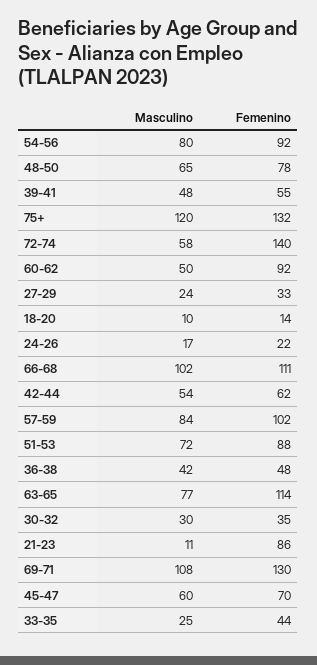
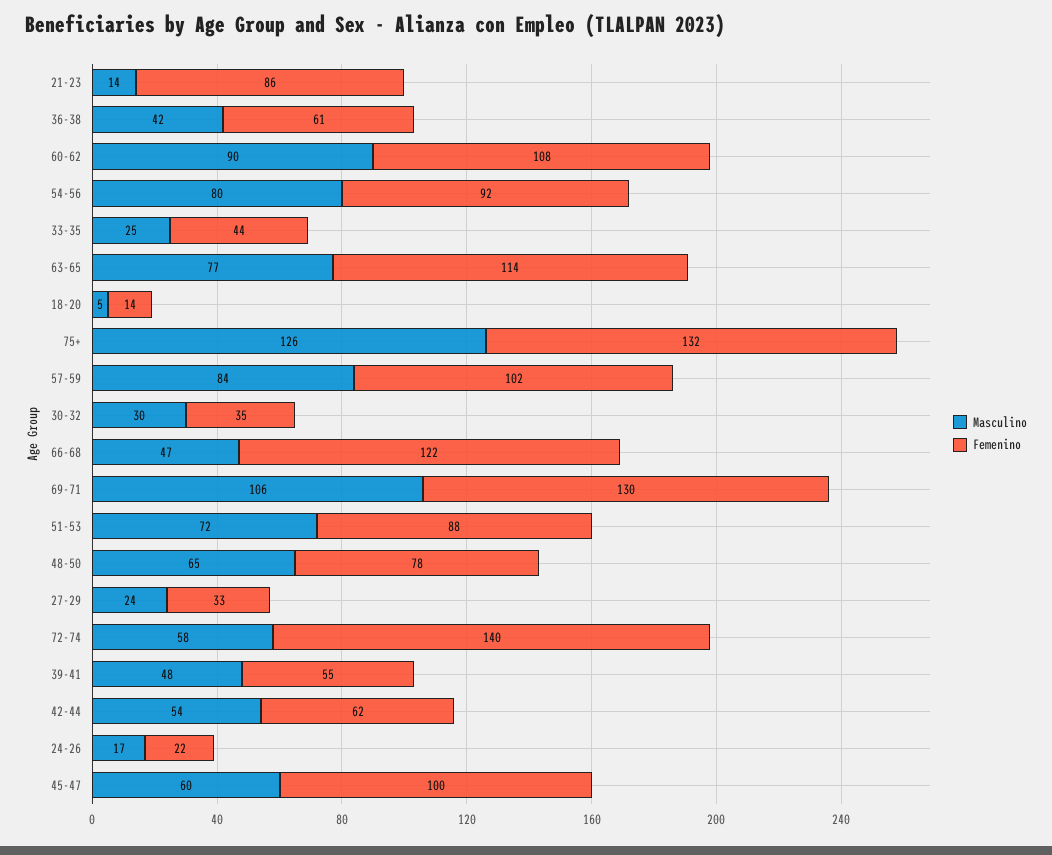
Masculino, 75+: 120 -> 126
Masculino, 60-62: 50 -> 90
Femenino, 60-62: 92 -> 108
Masculino, 18-20: 10 -> 5
Masculino, 66-68: 102 -> 47
Femenino, 66-68: 111 -> 122
Femenino, 36-38: 48 -> 61
Masculino, 21-23: 11 -> 14
Masculino, 69-71: 108 -> 106
Femenino, 45-47: 70 -> 100

